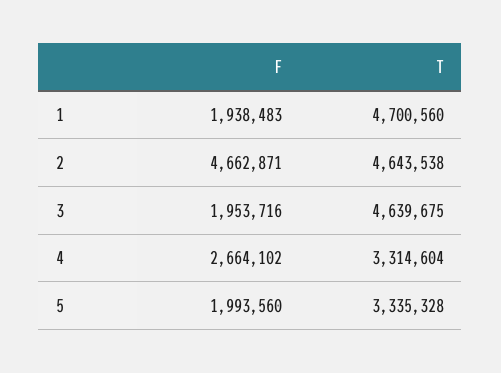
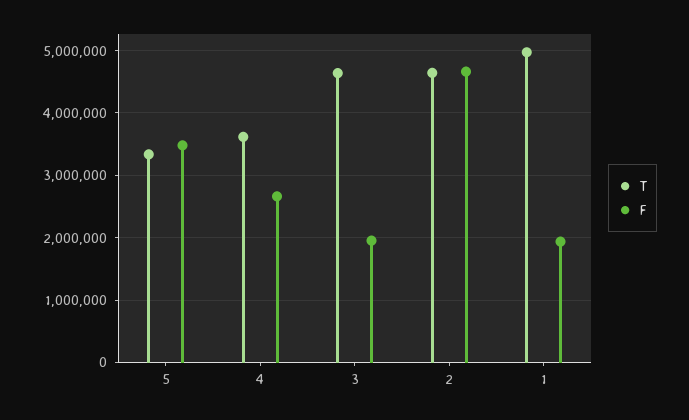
T, 1: 4700560 -> 5000000
T, 4: 3314604 -> 3600000
F, 5: 1993560 -> 3500000

